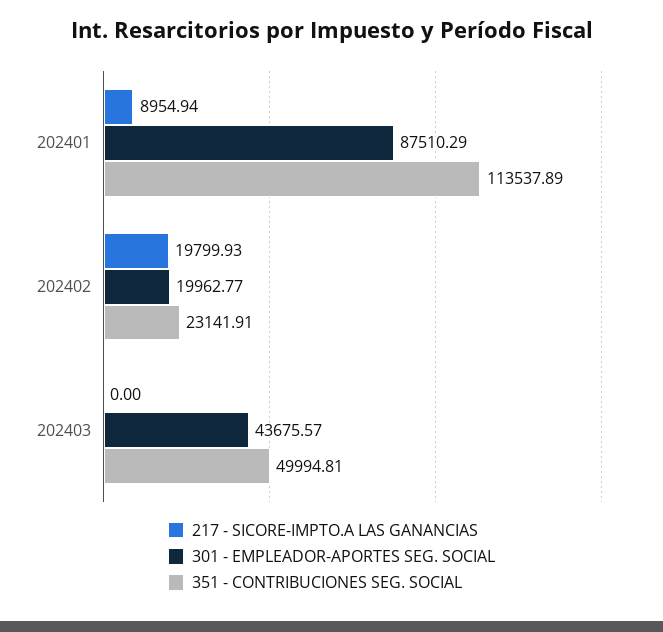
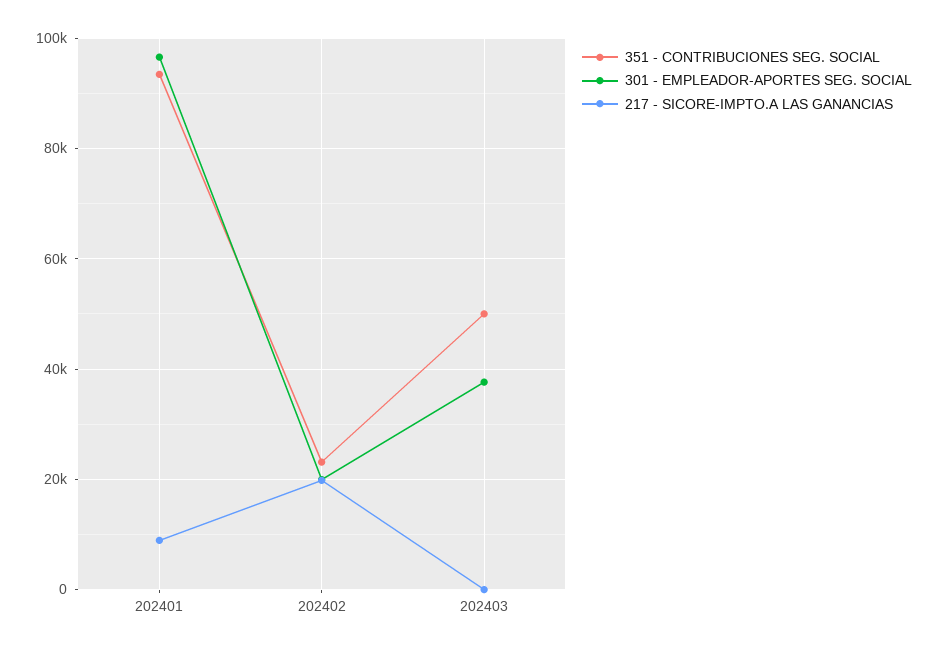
301 - EMPLEADOR-APORTES SEG. SOCIAL, 202401: 87510.29 -> 96000
351 - CONTRIBUCIONES SEG. SOCIAL, 202401: 113537.89 -> 94000
301 - EMPLEADOR-APORTES SEG. SOCIAL, 202403: 43675.57 -> 38000

